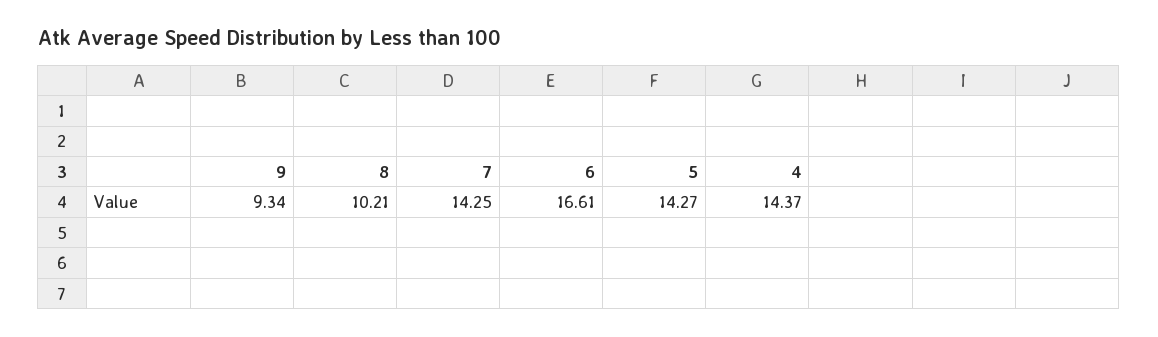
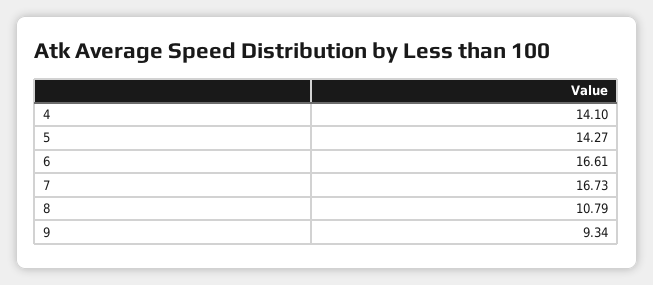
8: 10.21 -> 10.79
7: 14.25 -> 16.73
4: 14.37 -> 14.1

